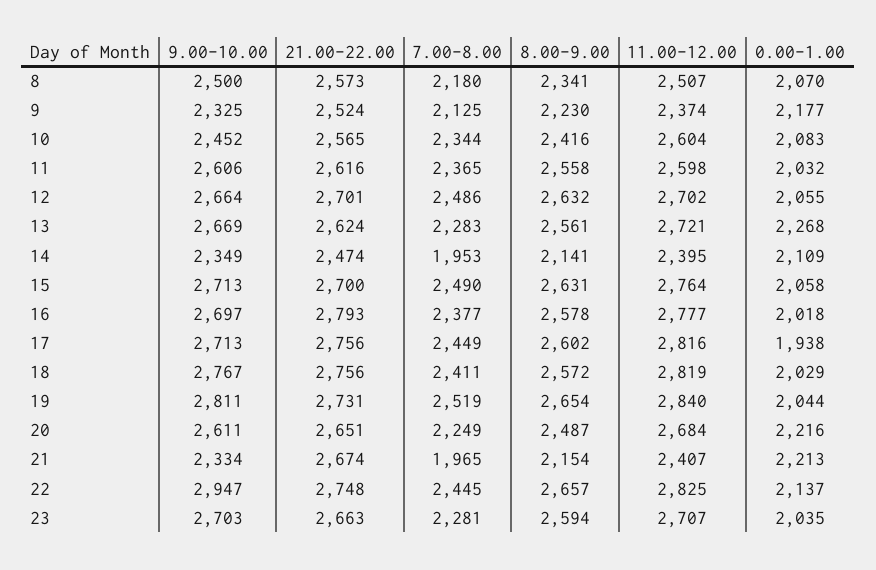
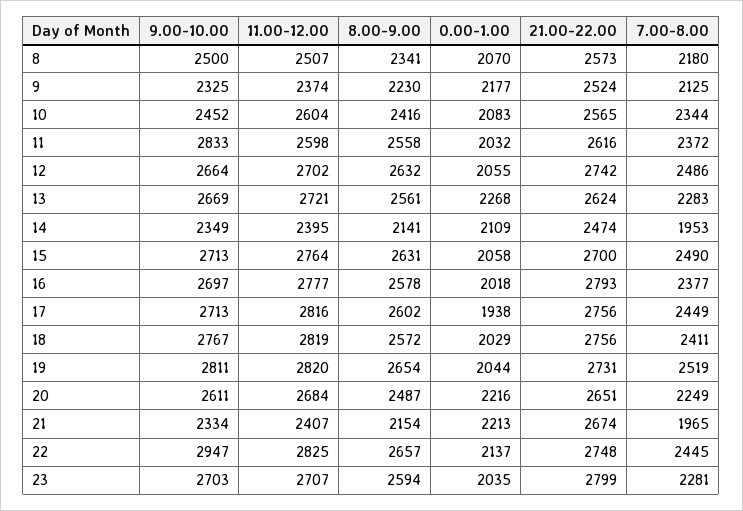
9.00-10.00, 11: 2606 -> 2833
7.00-8.00, 11: 2365 -> 2372
21.00-22.00, 12: 2701 -> 2742
11.00-12.00, 19: 2840 -> 2820
21.00-22.00, 23: 2663 -> 2799

